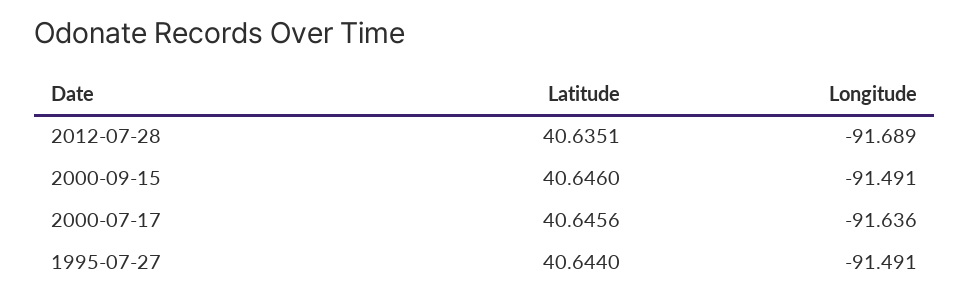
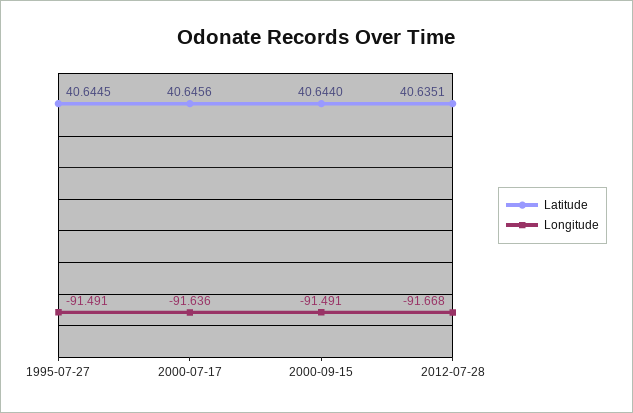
Longitude, 2012-07-28: -91.689 -> -91.668
Latitude, 2000-09-15: 40.646 -> 40.644
Latitude, 1995-07-27: 40.644 -> 40.6445

